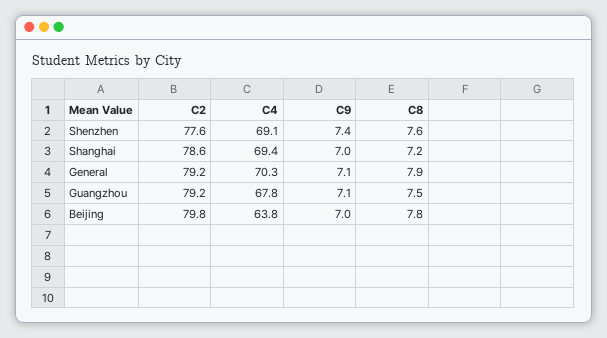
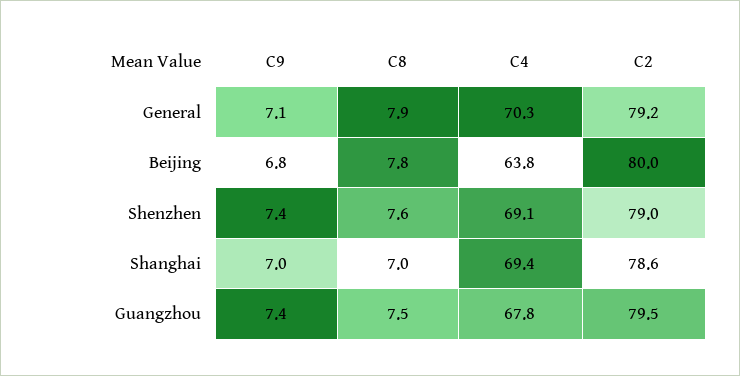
C2, Shenzhen: 77.6 -> 79
C8, Shanghai: 7.2 -> 7
C2, Guangzhou: 79.2 -> 79.5
C9, Guangzhou: 7.1 -> 7.4
C2, Beijing: 79.8 -> 80
C9, Beijing: 7 -> 6.8

